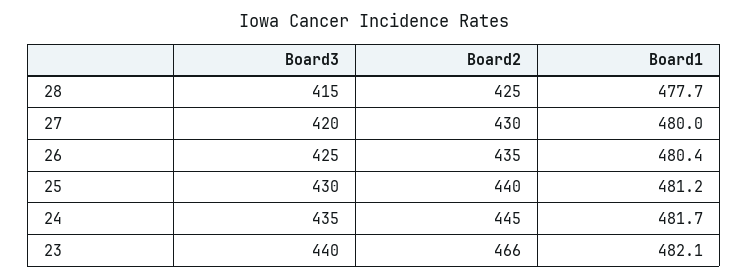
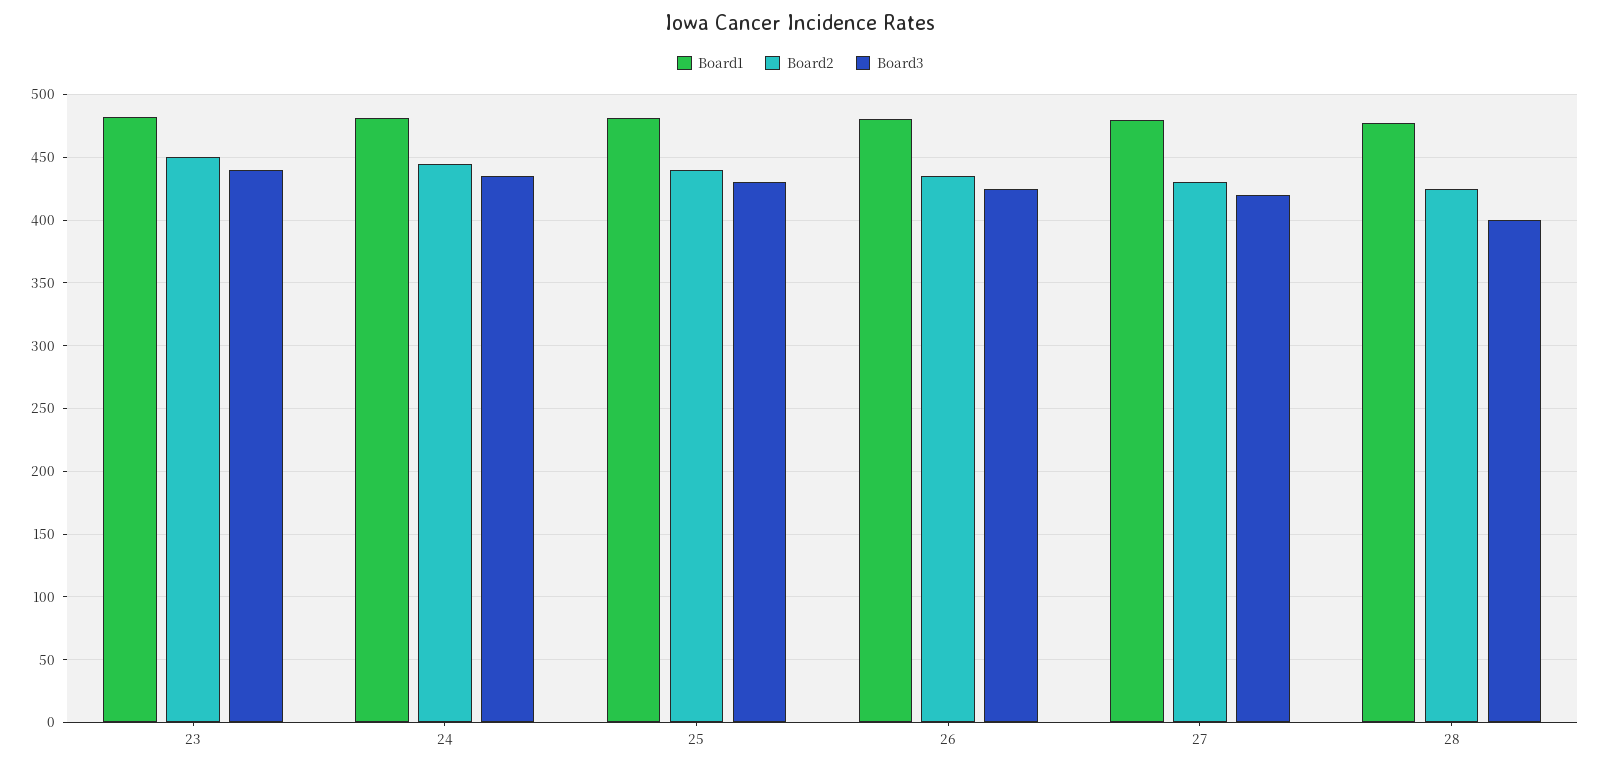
Board3, 28: 415 -> 400
Board2, 23: 466 -> 450

